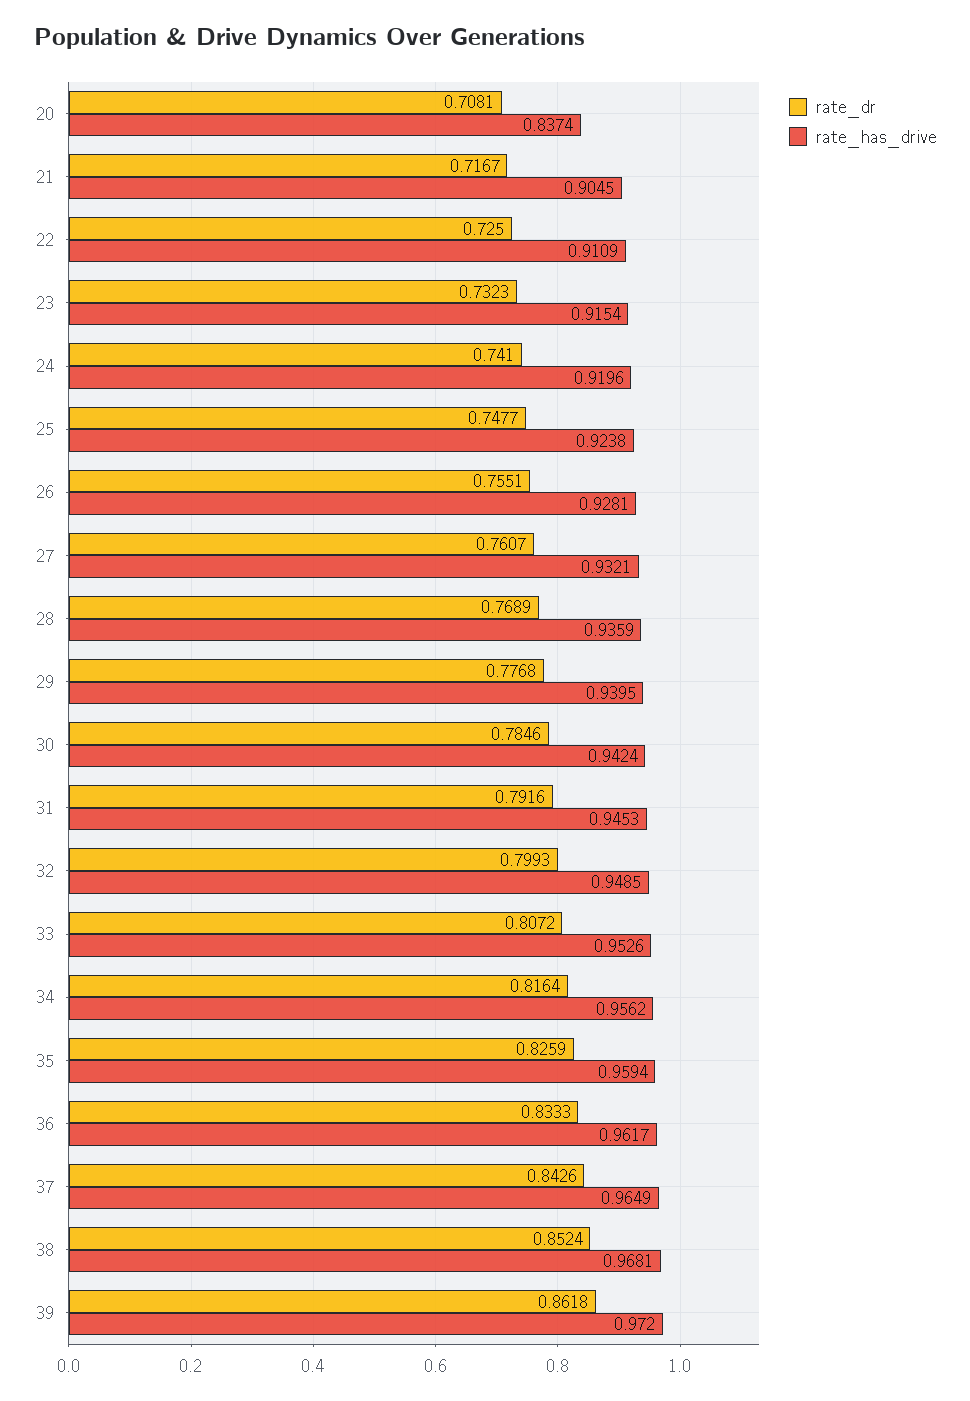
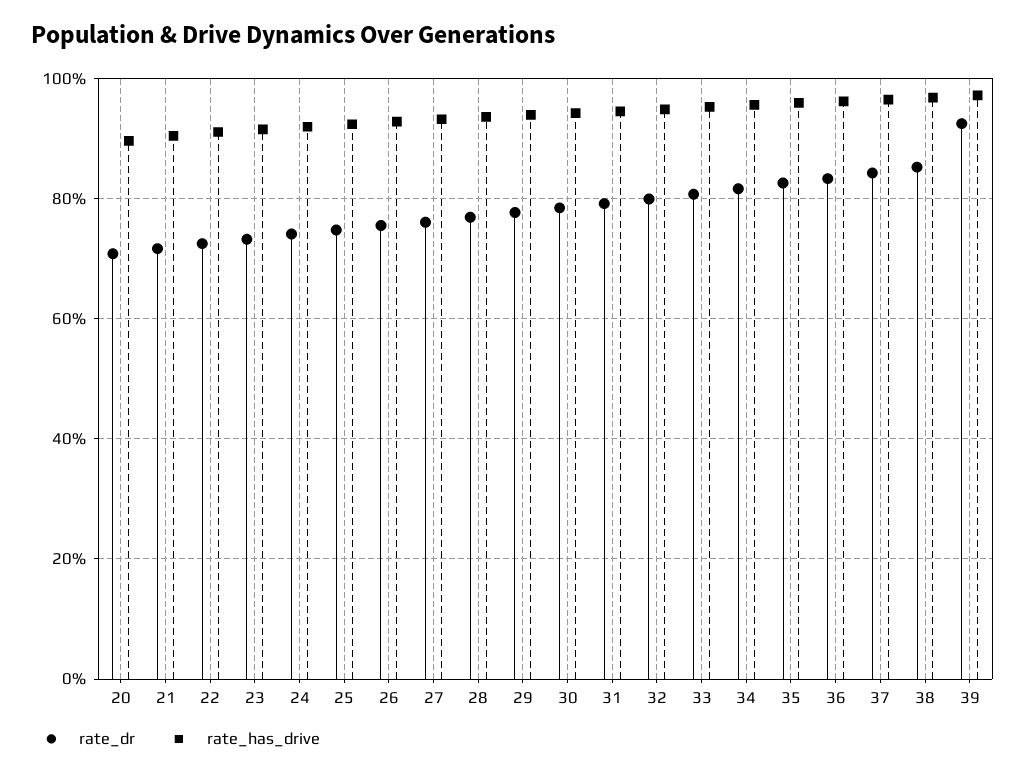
rate_has_drive, 20: 0.8374 -> 0.9
rate_dr, 39: 0.8618 -> 0.92

